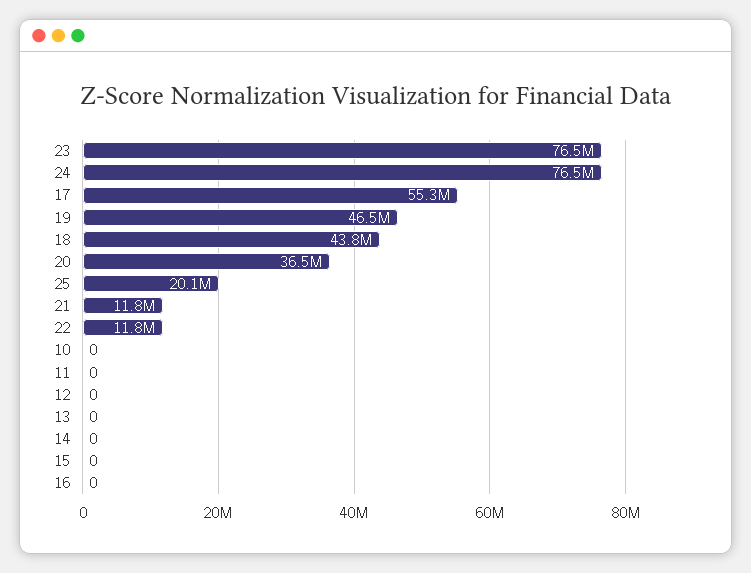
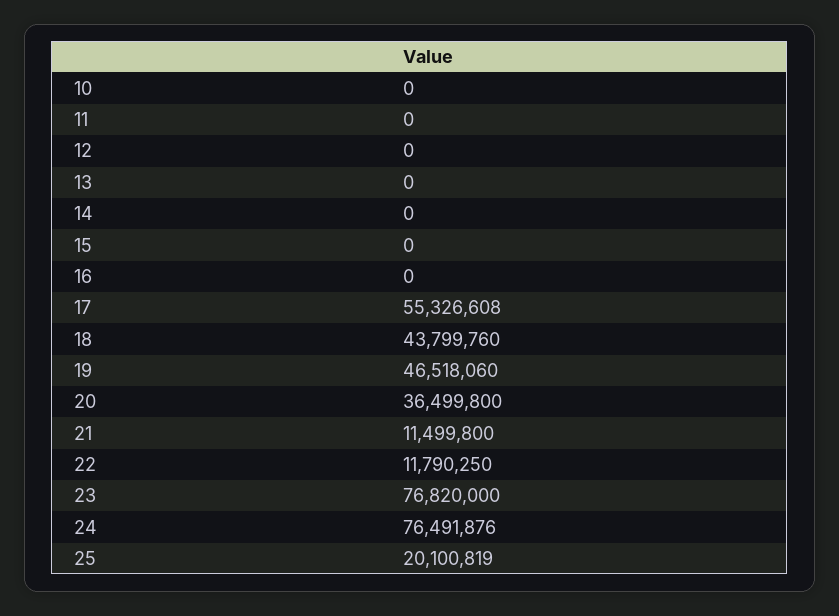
23: 76500000 -> 76820000
21: 11800000 -> 11499800

